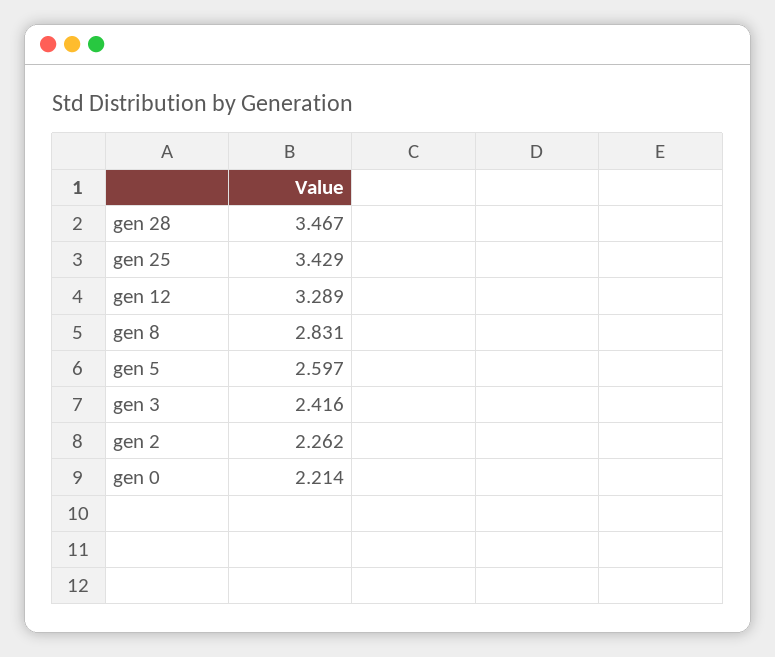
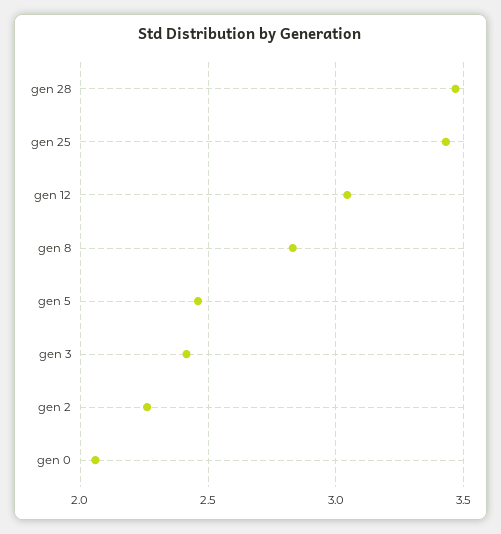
gen 12: 3.289 -> 3.05
gen 5: 2.597 -> 2.45
gen 0: 2.214 -> 2.05

